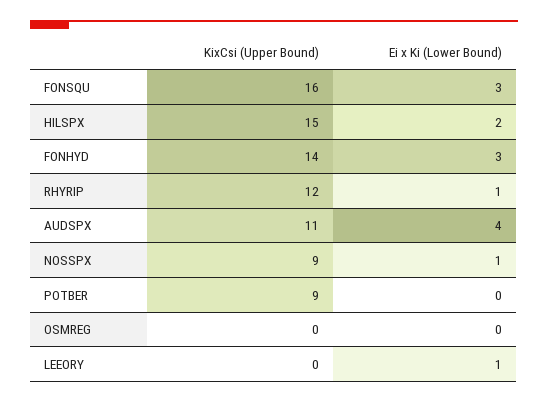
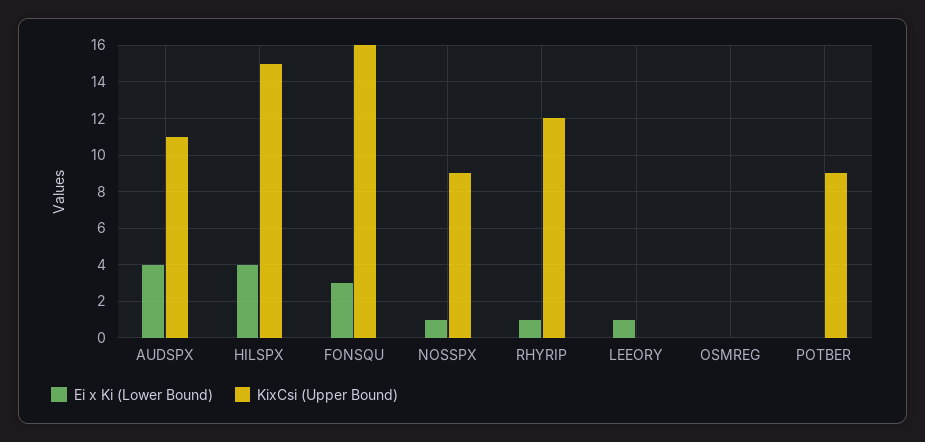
Ei x Ki (Lower Bound), HILSPX: 2 -> 4
KixCsi (Upper Bound), FONHYD: 14 -> none
Ei x Ki (Lower Bound), FONHYD: 3 -> none

